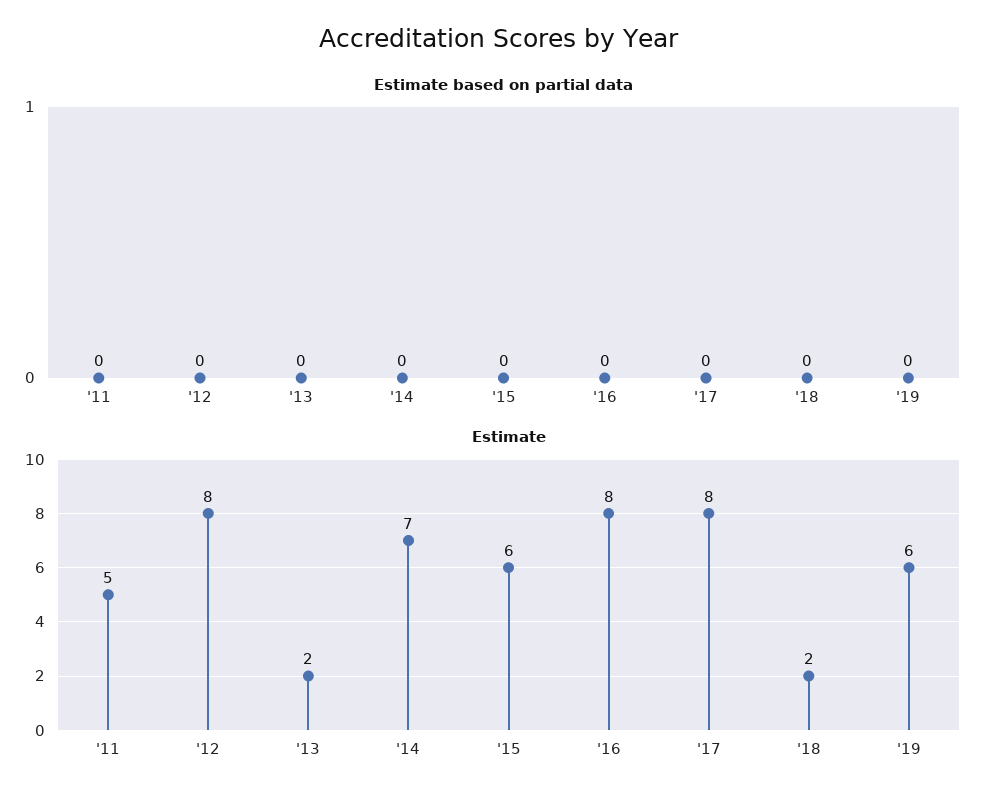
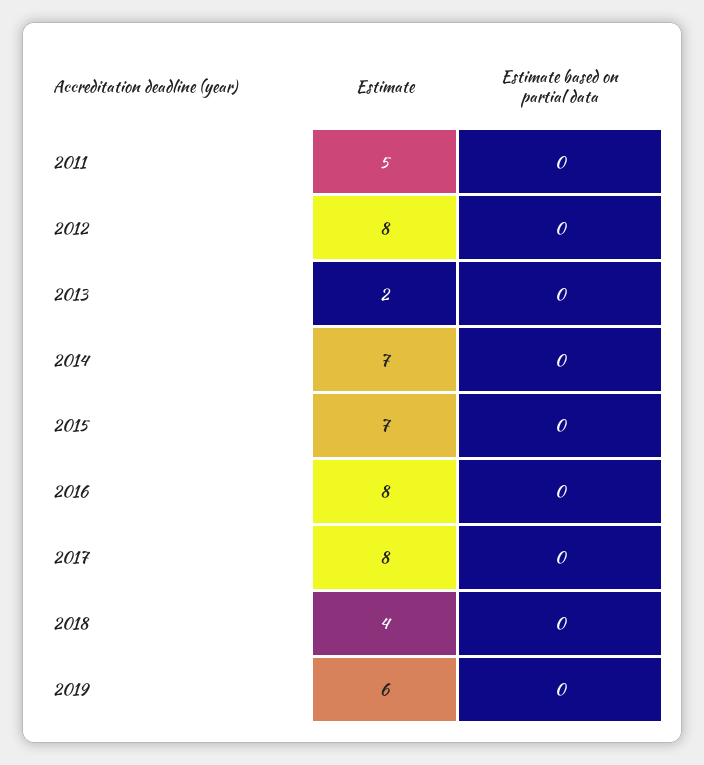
Estimate, '15: 6 -> 7
Estimate, '18: 2 -> 4

